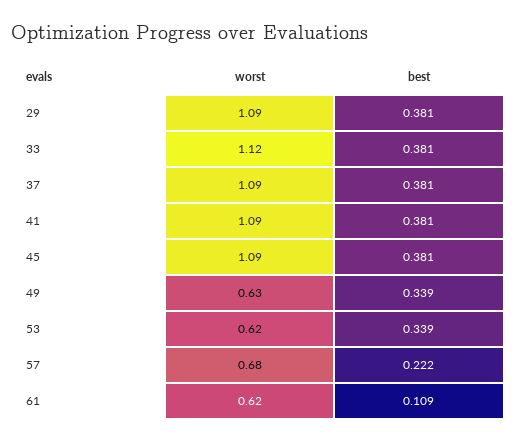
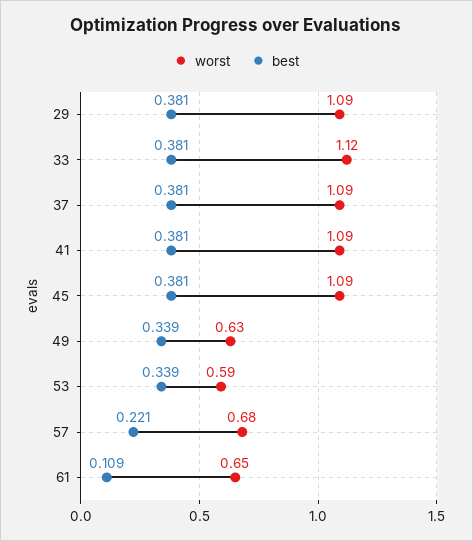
worst, 53: 0.62 -> 0.59
best, 57: 0.222 -> 0.221
worst, 61: 0.62 -> 0.65

